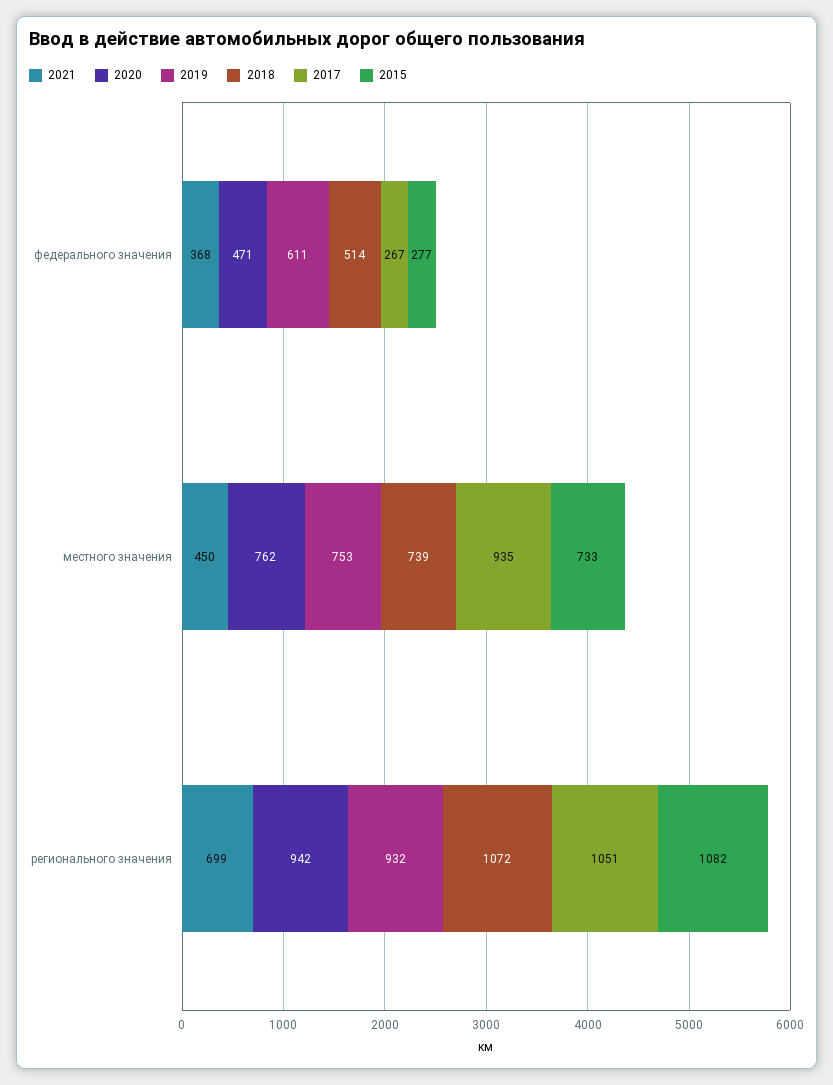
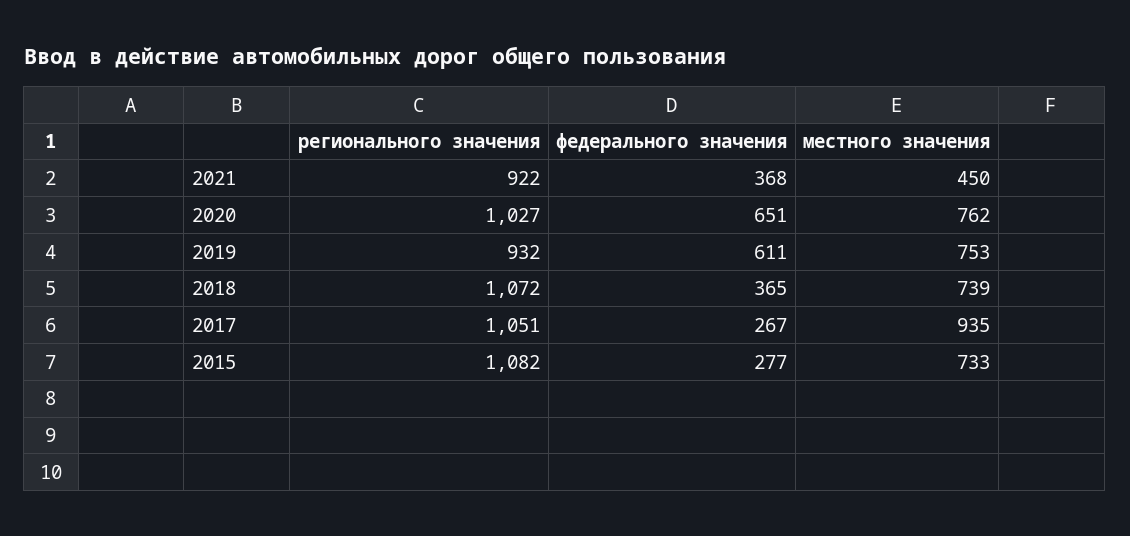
2020, федерального значения: 471 -> 651
2018, федерального значения: 514 -> 365
2021, регионального значения: 699 -> 922
2020, регионального значения: 942 -> 1027

